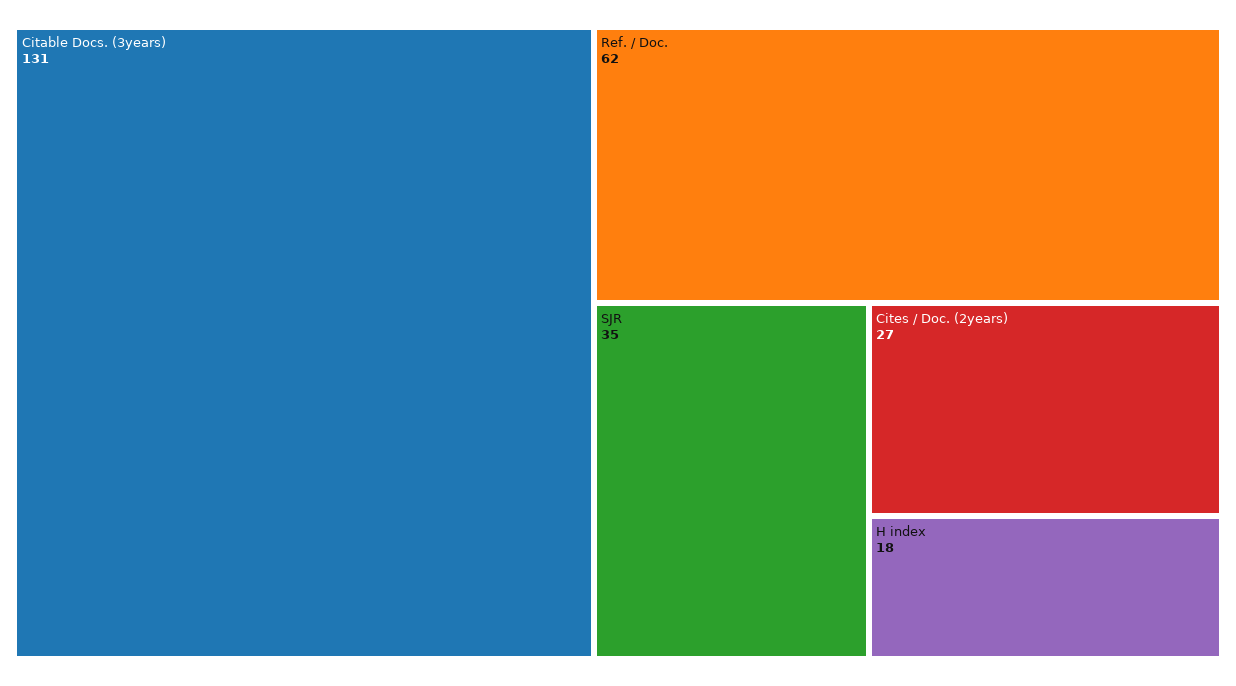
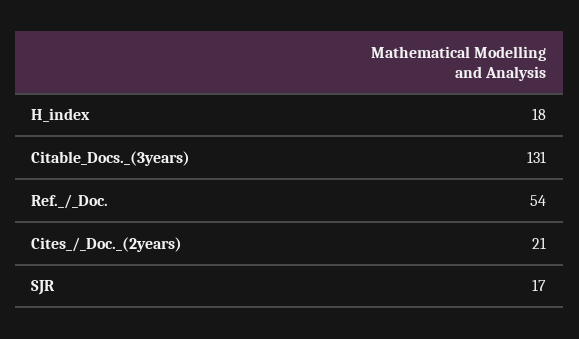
Ref. / Doc.: 62 -> 54
SJR: 35 -> 17
Cites / Doc. (2years): 27 -> 21

